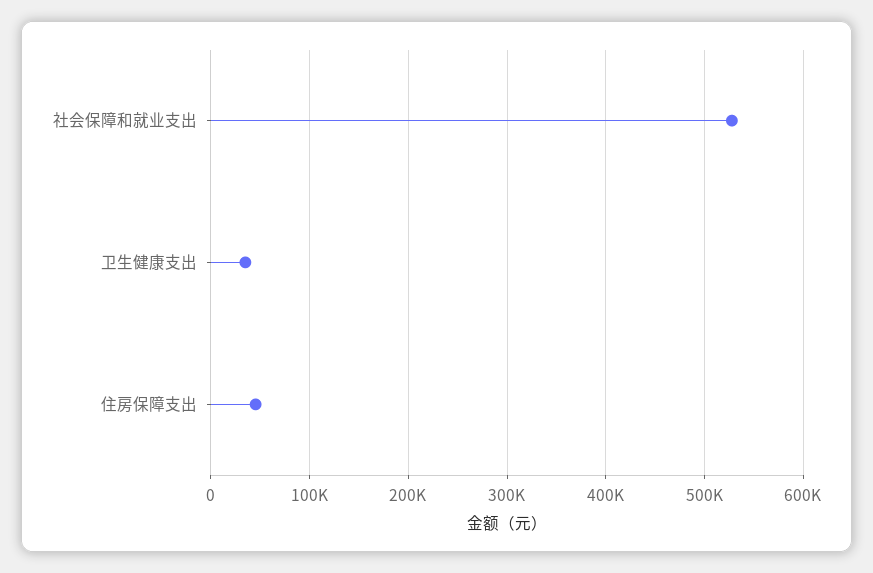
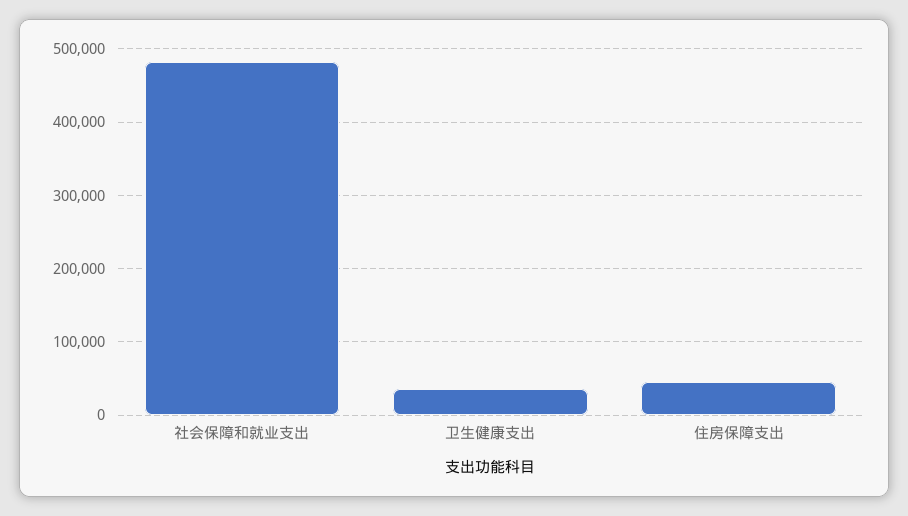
社会保障和就业支出: 530000 -> 480000

